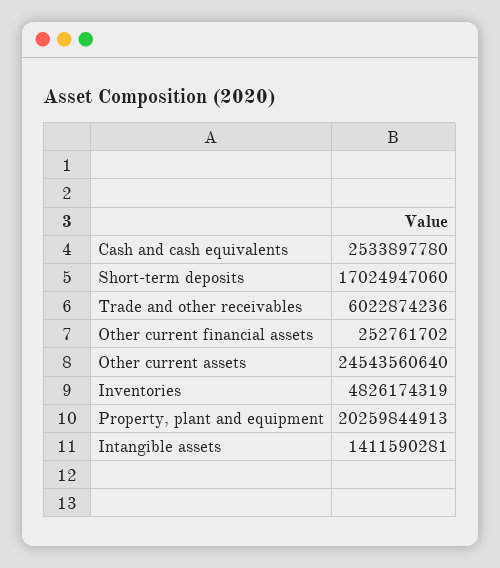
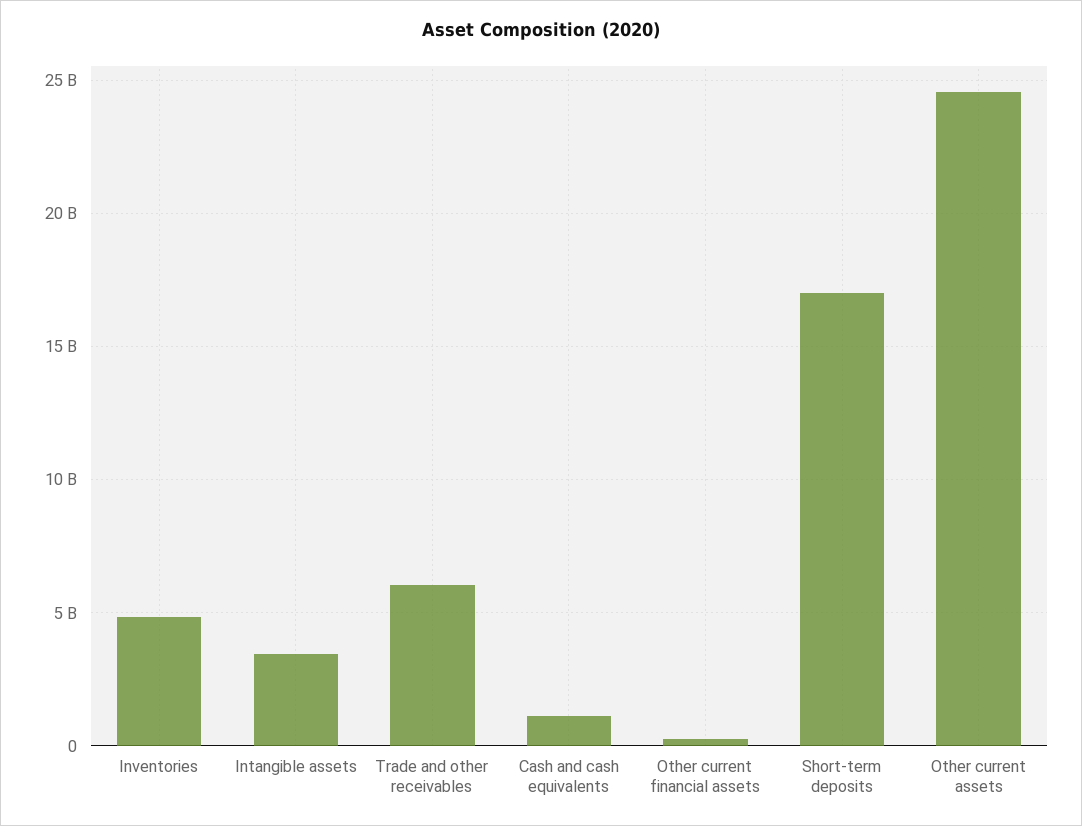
Cash and cash equivalents: 2533897780 -> 1000000000
Property, plant and equipment: 20259844913 -> none
Intangible assets: 1411590281 -> 3500000000

